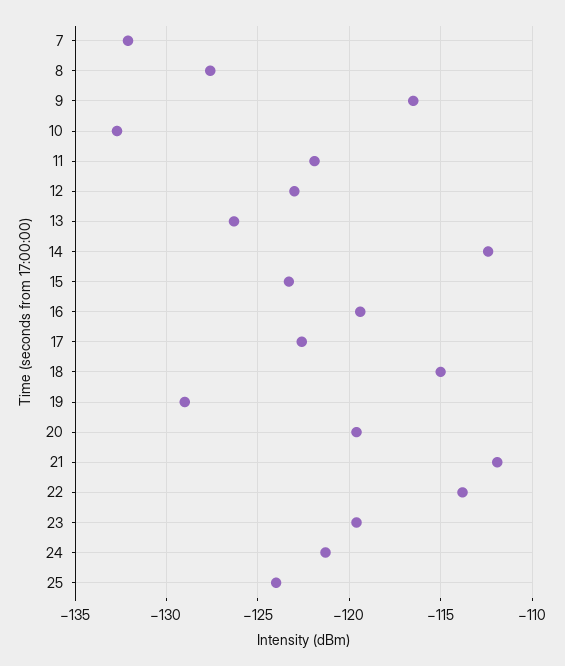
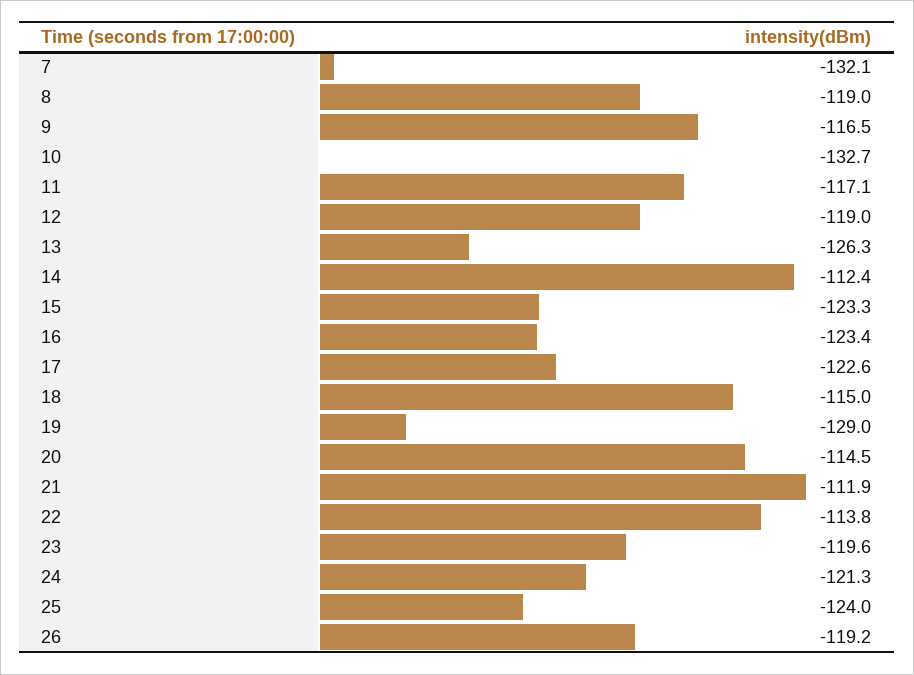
8: -127.5 -> -119
11: -122 -> -117.1
12: -123 -> -119
16: -119.5 -> -123.4
20: -119.5 -> -114.5
26: none -> -119.2

